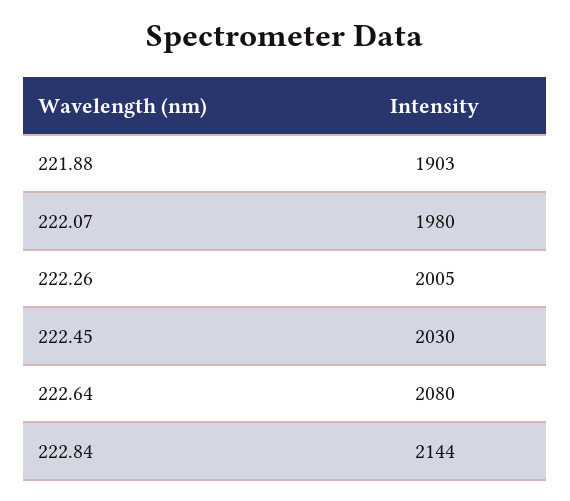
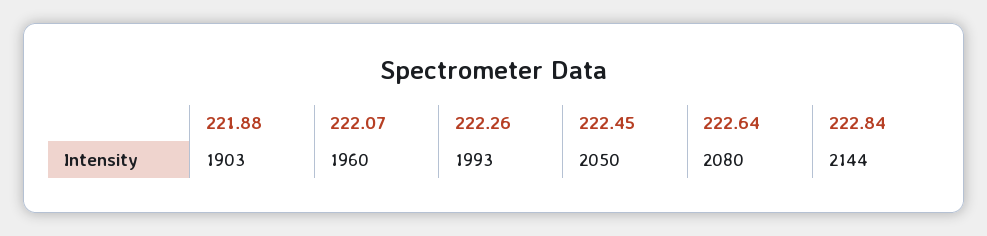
222.07: 1980 -> 1960
222.26: 2005 -> 1993
222.45: 2030 -> 2050

